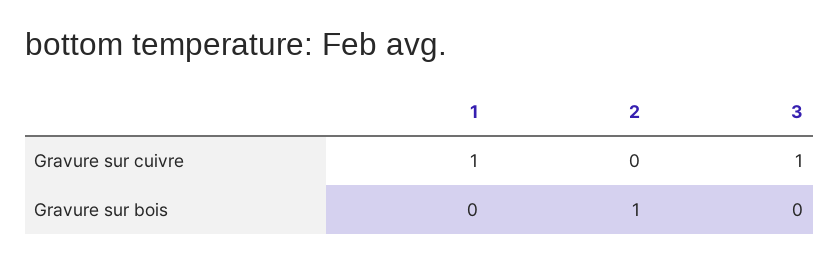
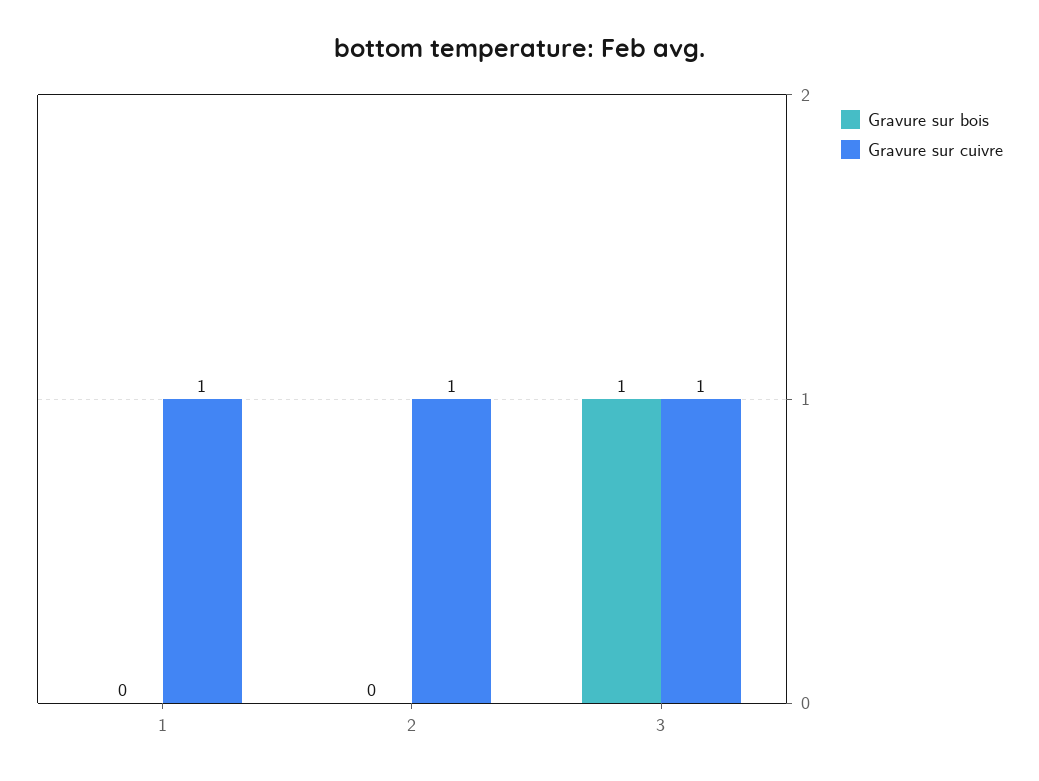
Gravure sur cuivre, 2: 0 -> 1
Gravure sur bois, 2: 1 -> 0
Gravure sur bois, 3: 0 -> 1

